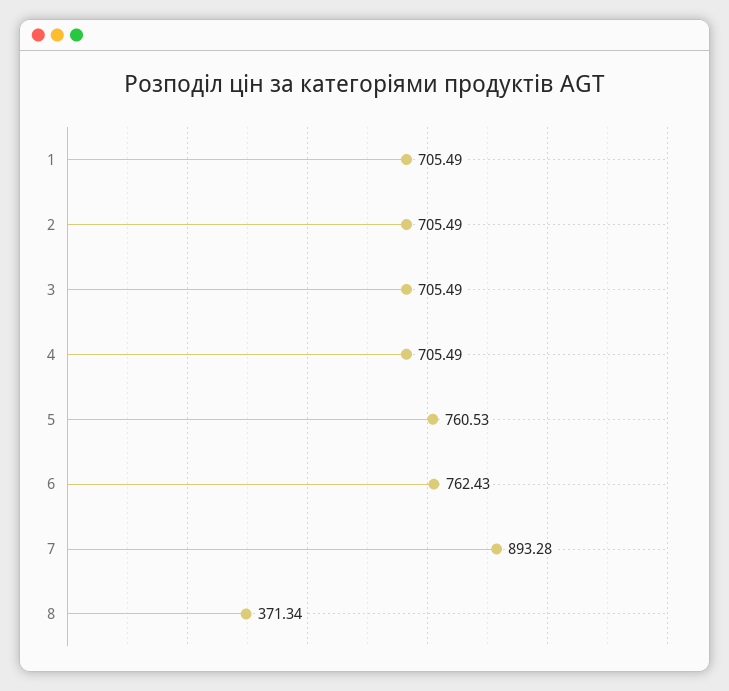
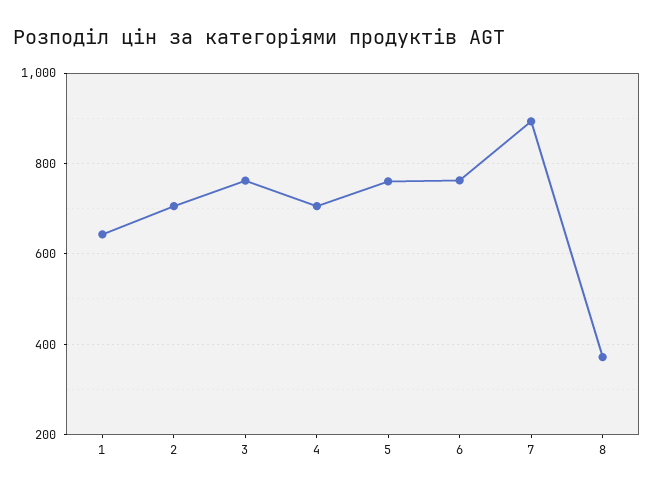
1: 705.49 -> 640
3: 705.49 -> 760

